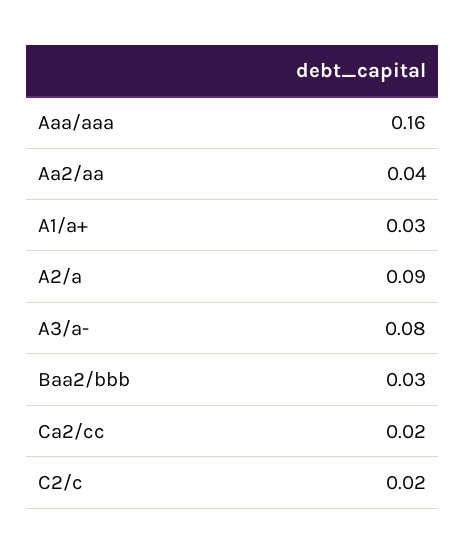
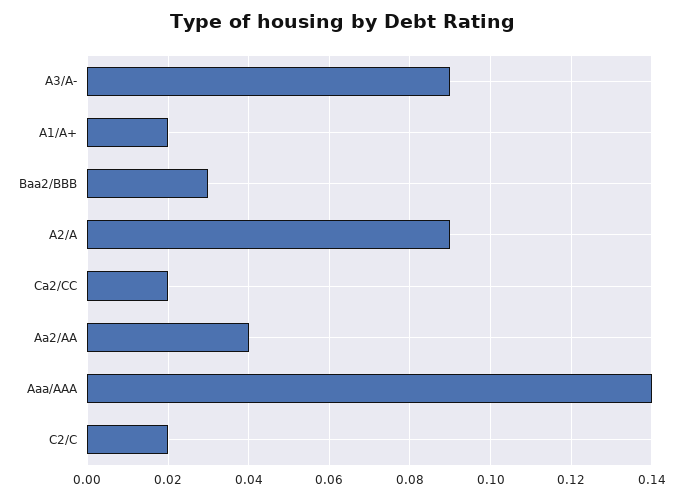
Aaa/aaa: 0.16 -> 0.14
A1/a+: 0.03 -> 0.02
A3/a-: 0.08 -> 0.09

